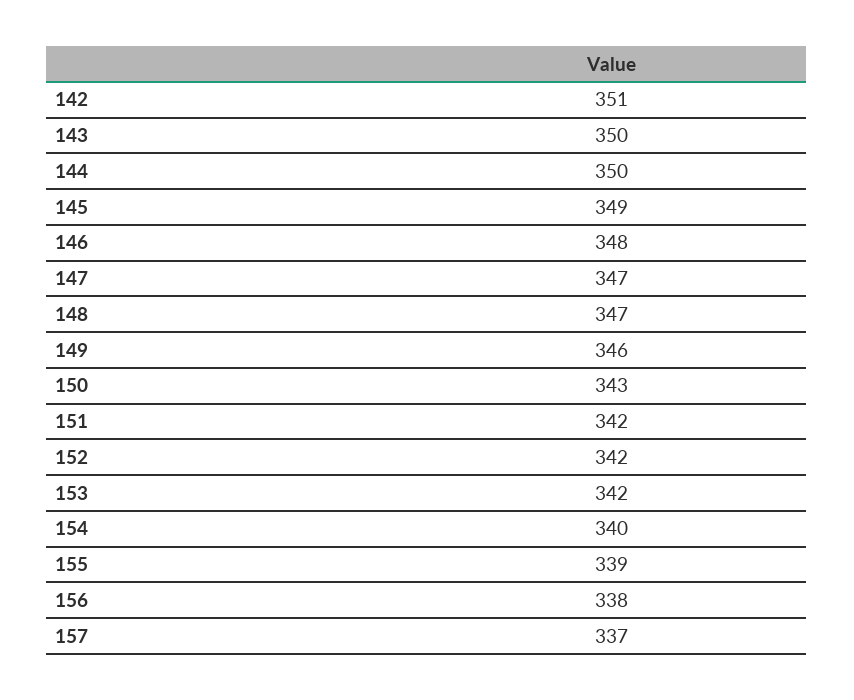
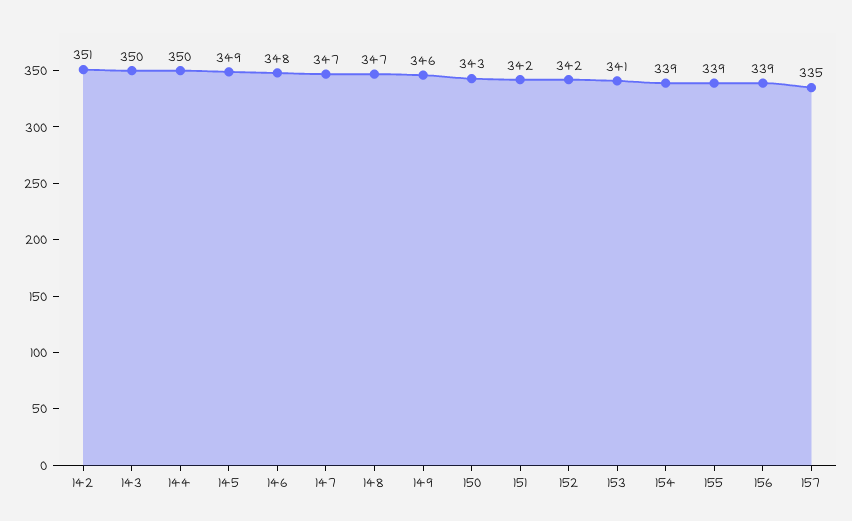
153: 342 -> 341
154: 340 -> 339
156: 338 -> 339
157: 337 -> 335

